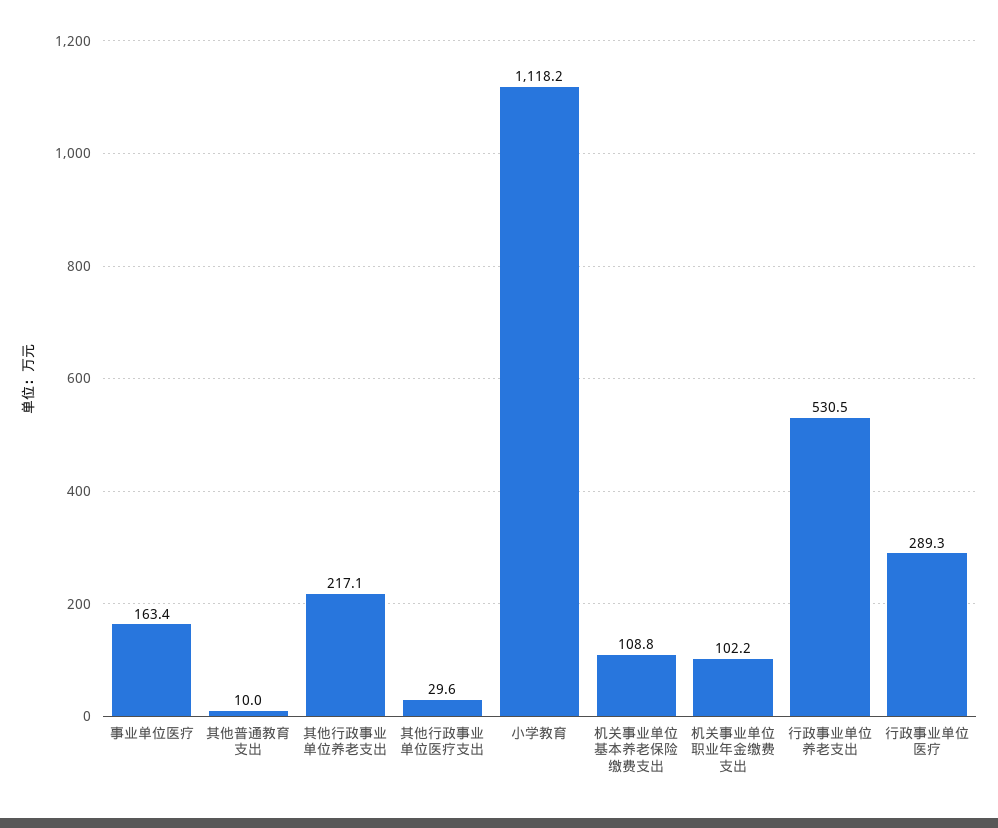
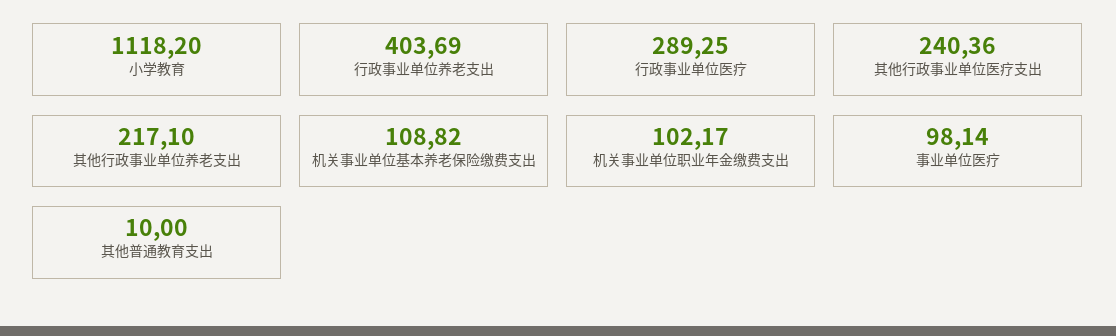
事业单位医疗: 163.4 -> 98.14
其他行政事业单位医疗支出: 29.6 -> 240.36
行政事业单位养老支出: 530.5 -> 403.69

